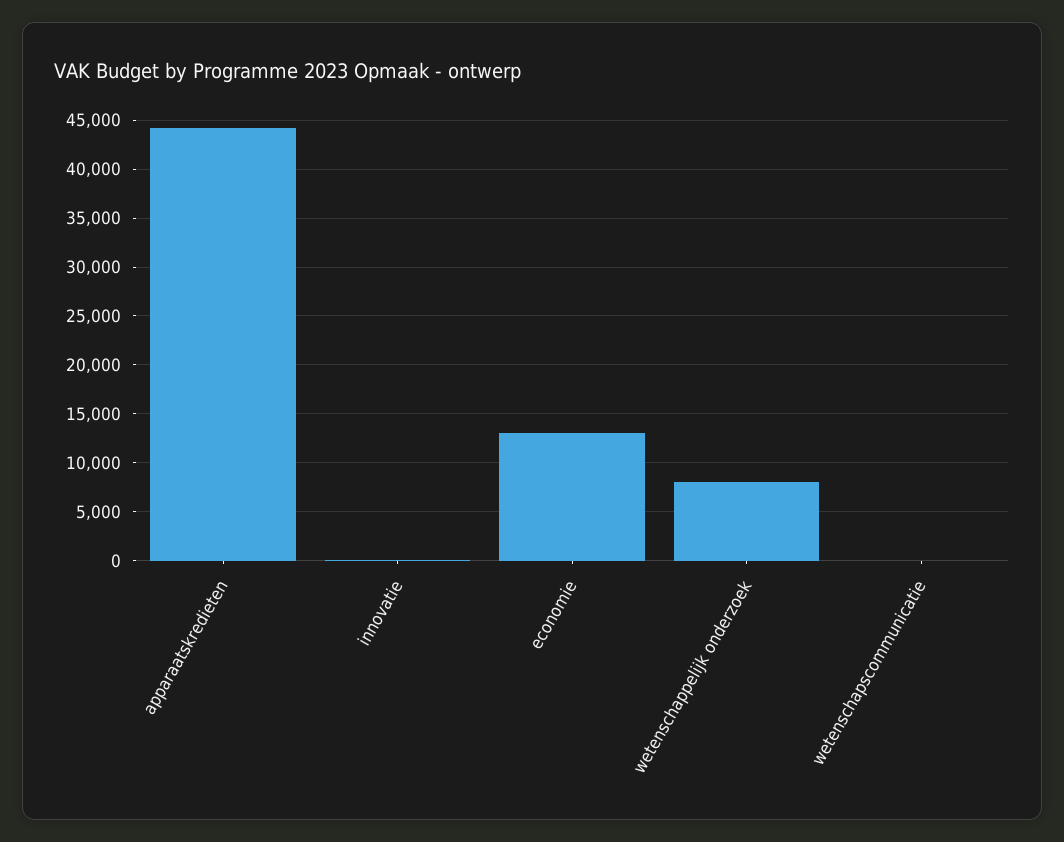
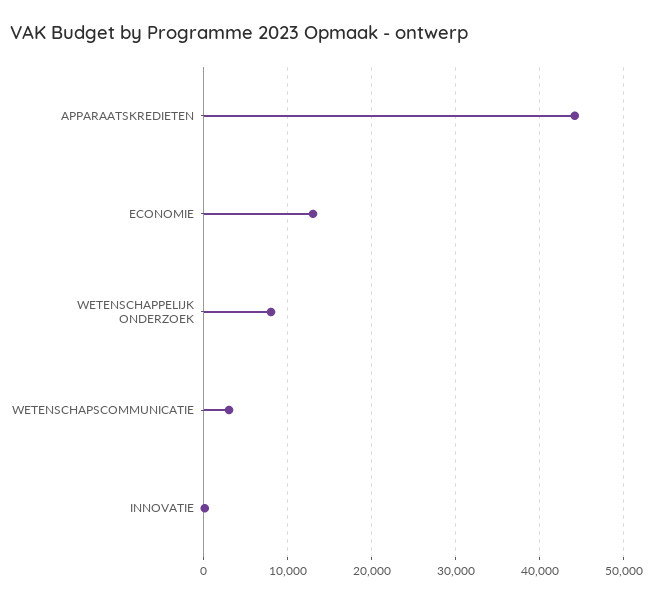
wetenschapscommunicatie: 0 -> 3000

